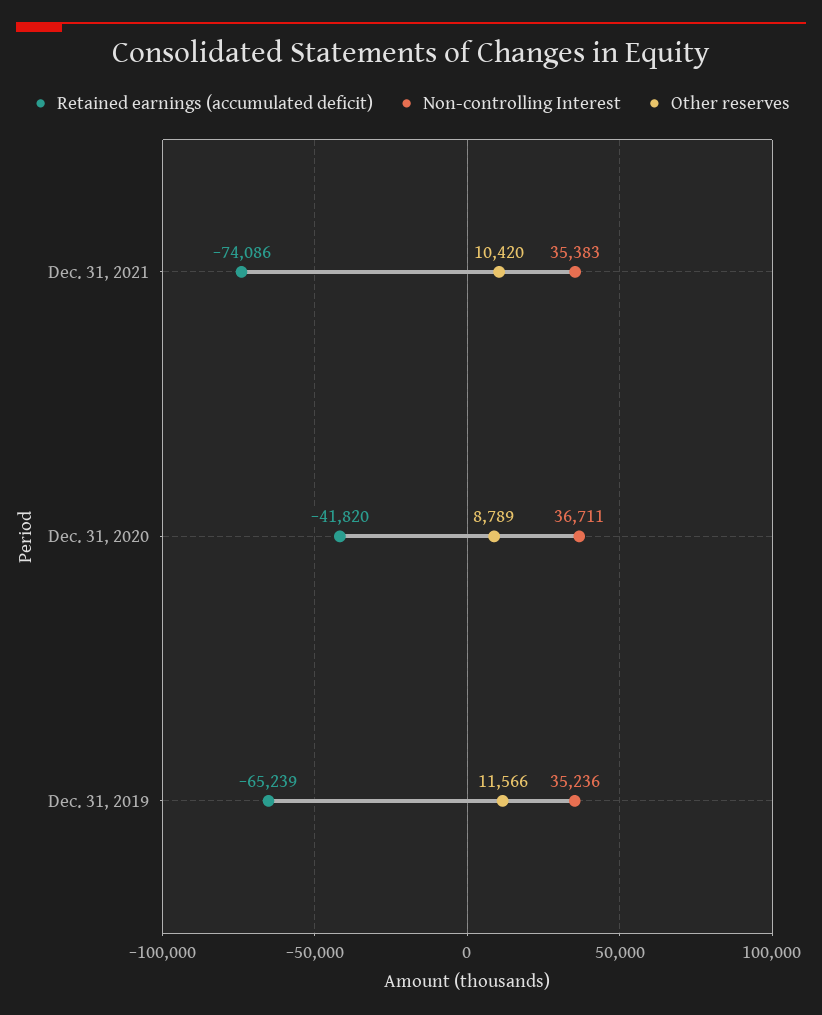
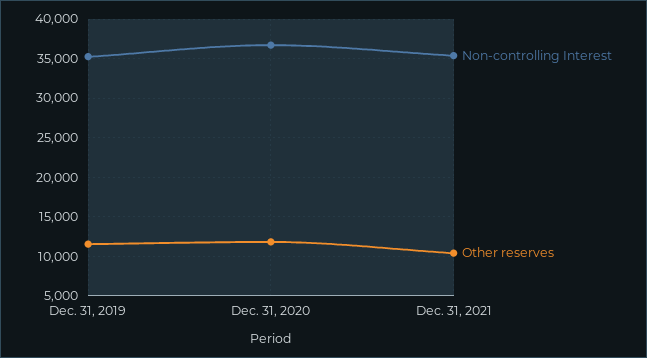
Retained earnings (accumulated deficit), Dec. 31, 2021: -74086 -> none
Retained earnings (accumulated deficit), Dec. 31, 2020: -41820 -> none
Other reserves, Dec. 31, 2020: 8789 -> 12000
Retained earnings (accumulated deficit), Dec. 31, 2019: -65239 -> none

